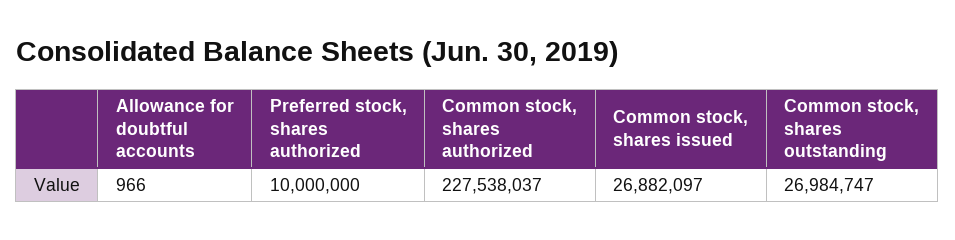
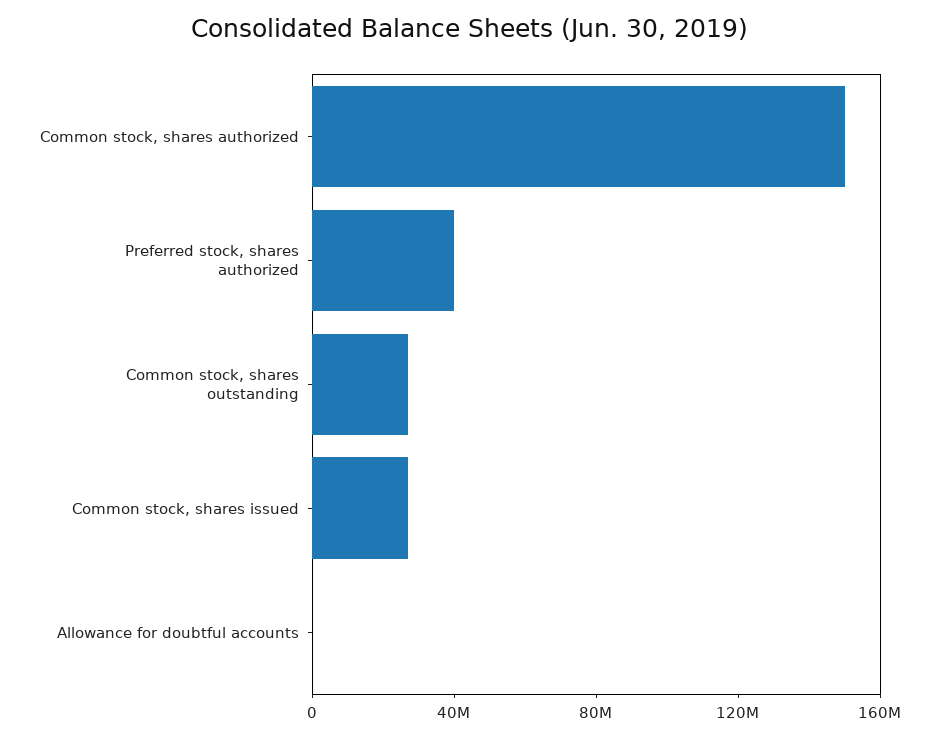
Preferred stock, shares authorized: 10000000 -> 40000000
Common stock, shares authorized: 227538037 -> 150000000

